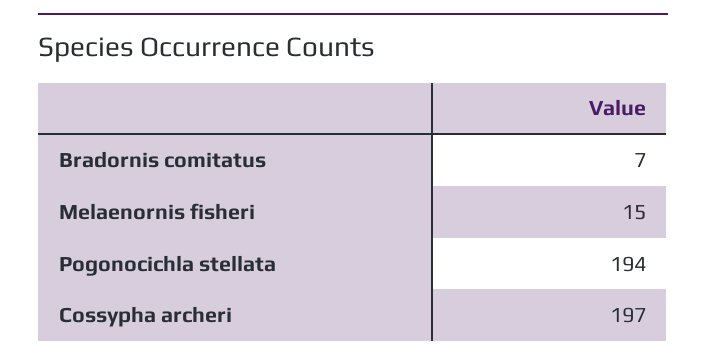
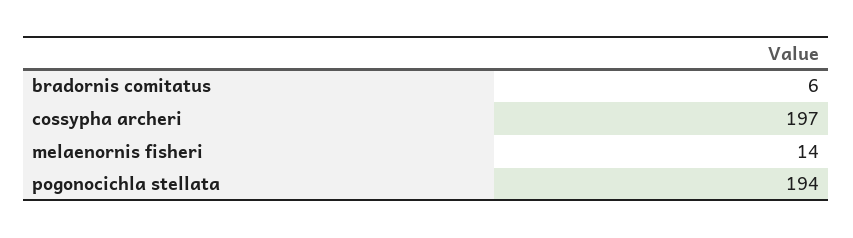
Bradornis comitatus: 7 -> 6
Melaenornis fisheri: 15 -> 14

